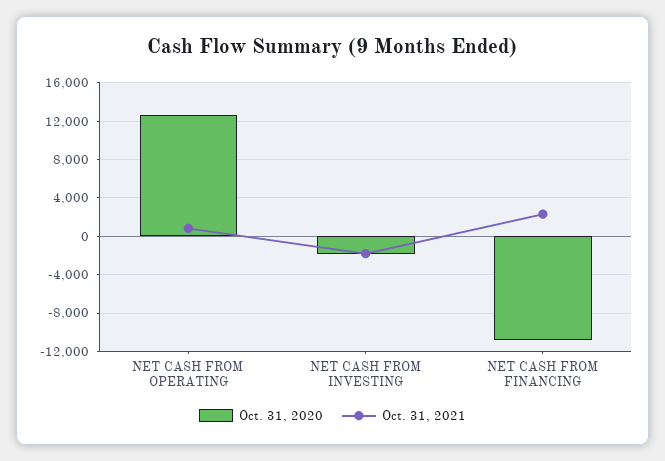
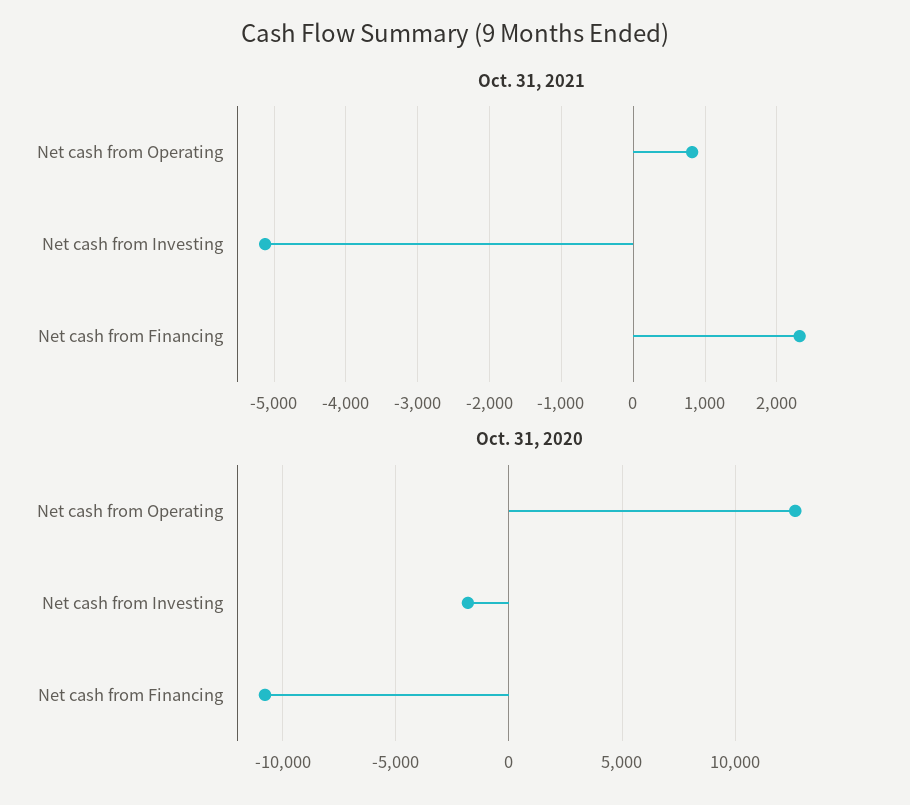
Oct. 31, 2021, NET CASH FROM INVESTING: -2000 -> -5100

